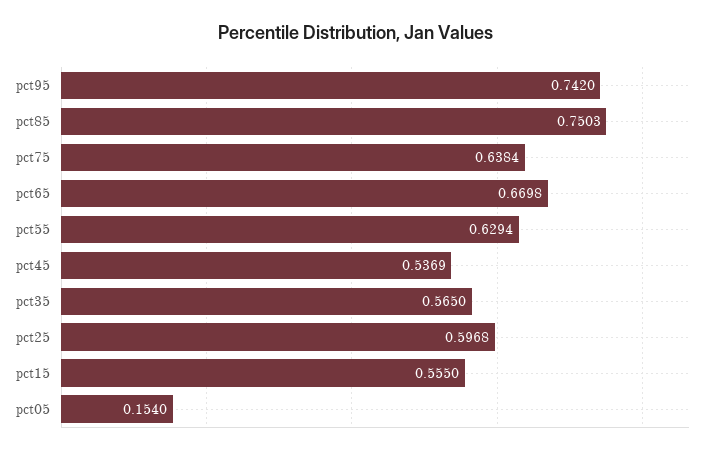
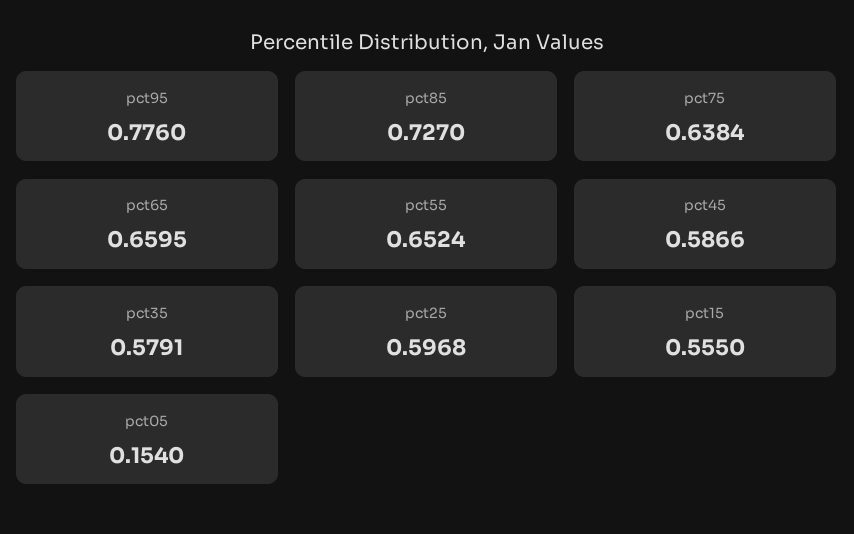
pct95: 0.742 -> 0.776
pct85: 0.7503 -> 0.727
pct65: 0.6698 -> 0.6595
pct55: 0.6294 -> 0.6524
pct45: 0.5369 -> 0.5866
pct35: 0.565 -> 0.5791

